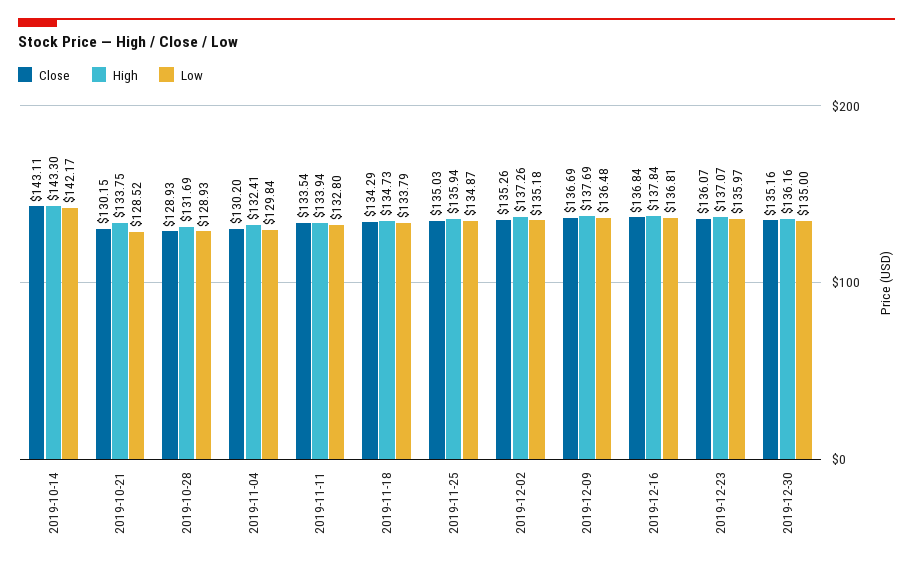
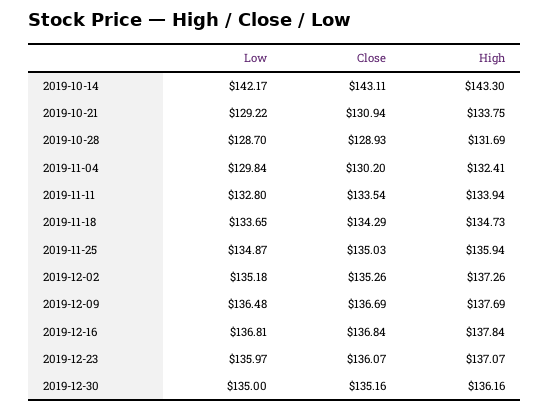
Close, 2019-10-21: 130.15 -> 130.94
Low, 2019-10-21: 128.52 -> 129.22
Low, 2019-10-28: 128.93 -> 128.7
Low, 2019-11-18: 133.79 -> 133.65

